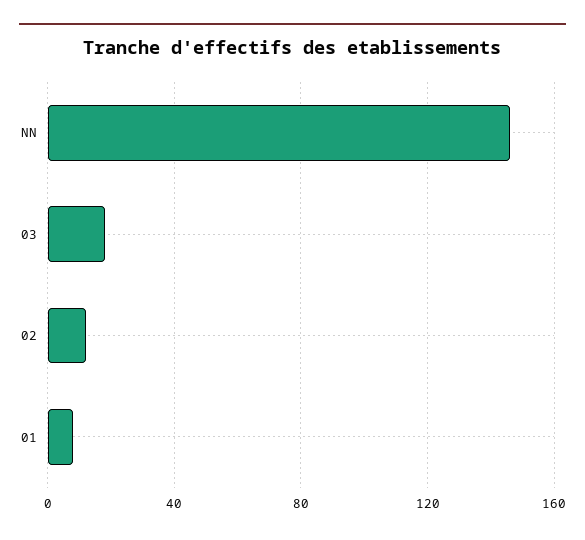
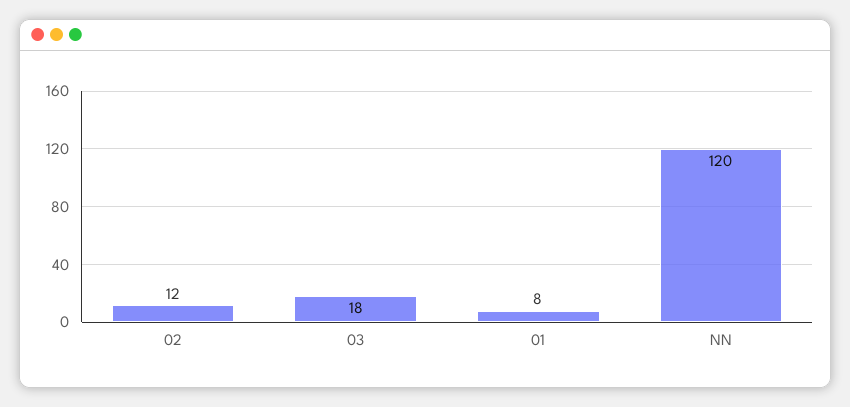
NN: 145 -> 120

